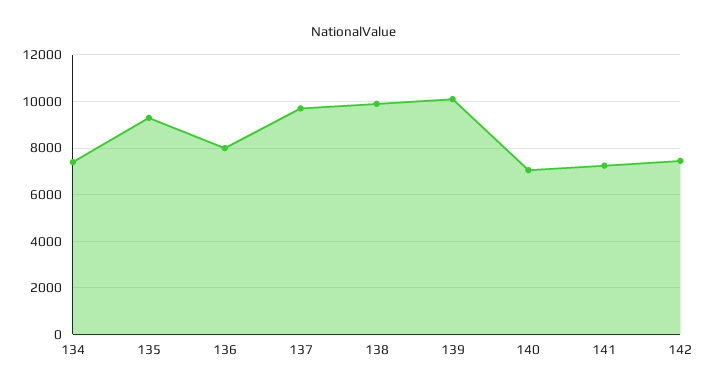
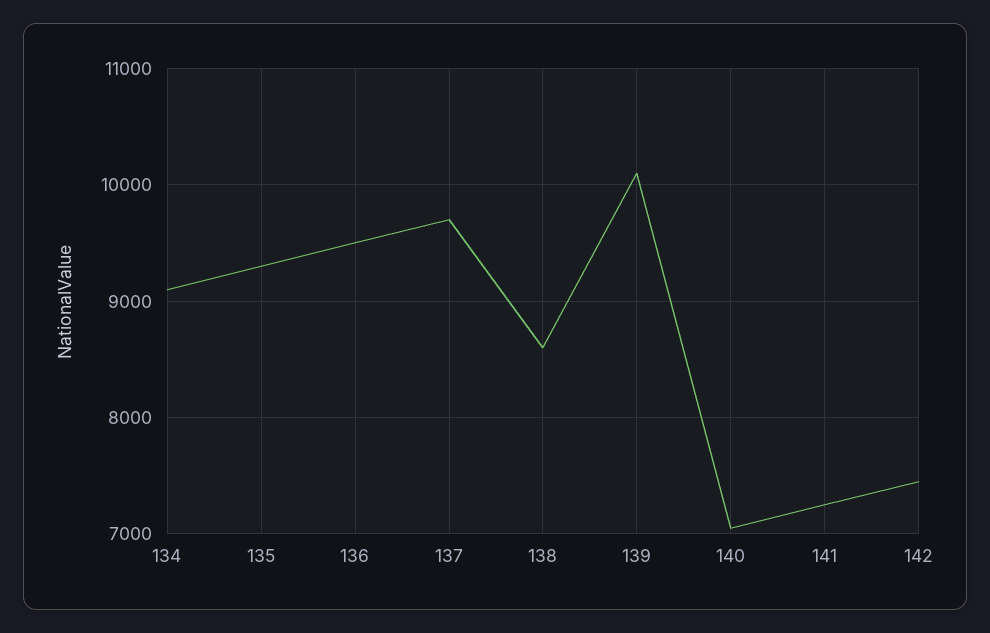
134: 7500 -> 9100
136: 8000 -> 9500
138: 10000 -> 8600

